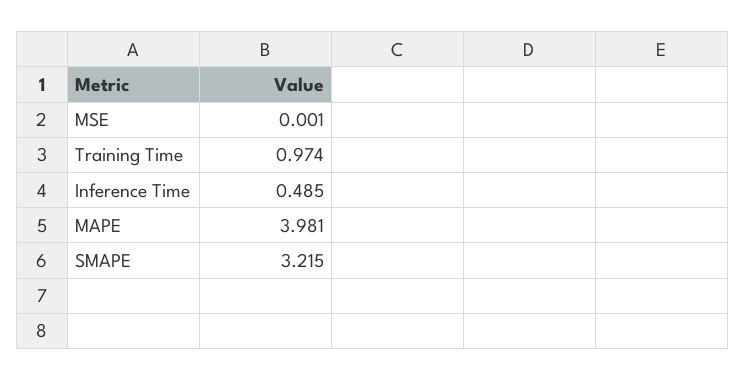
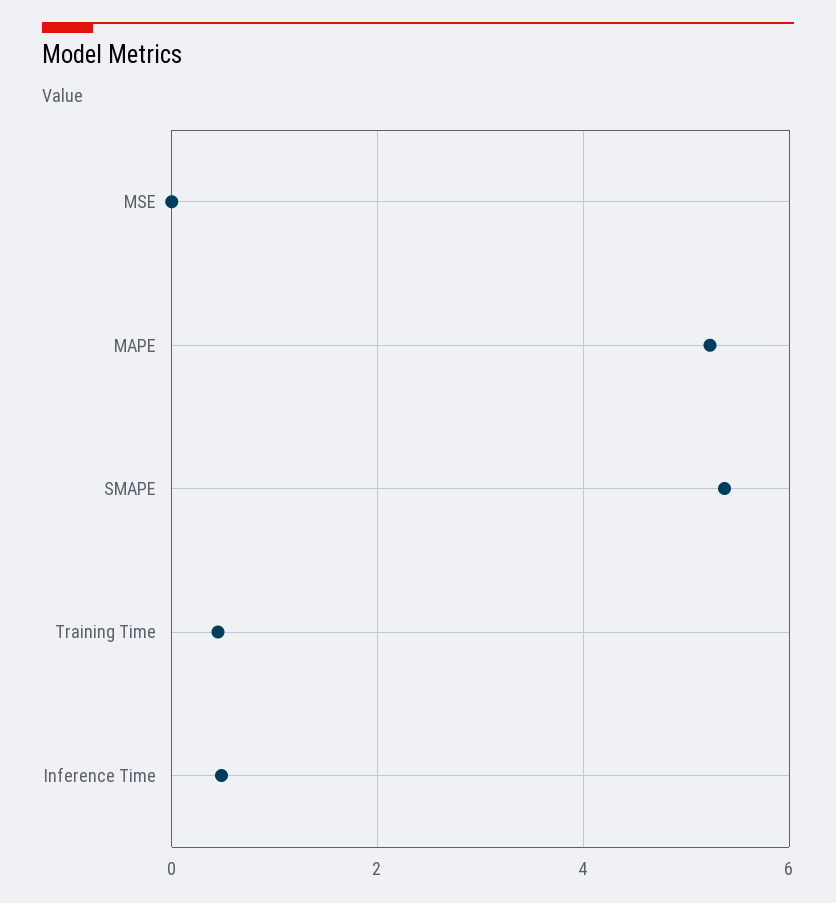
Training Time: 0.974 -> 0.4
MAPE: 3.981 -> 5.2
SMAPE: 3.215 -> 5.4

